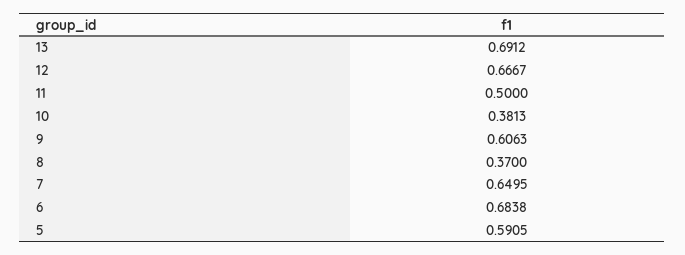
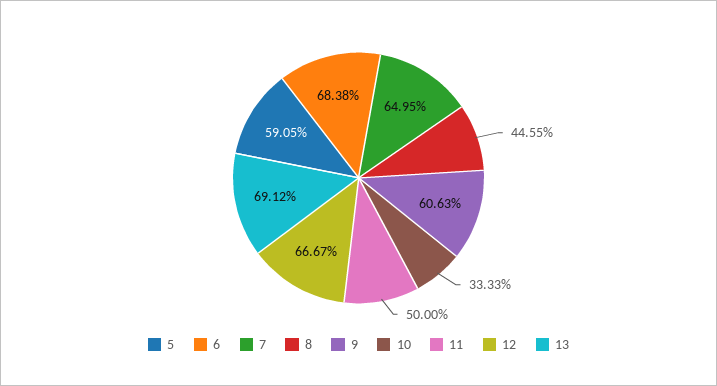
10: 0.3813 -> 0.3333
8: 0.37 -> 0.4455

